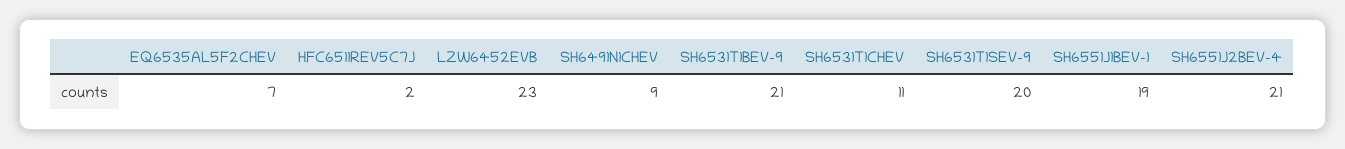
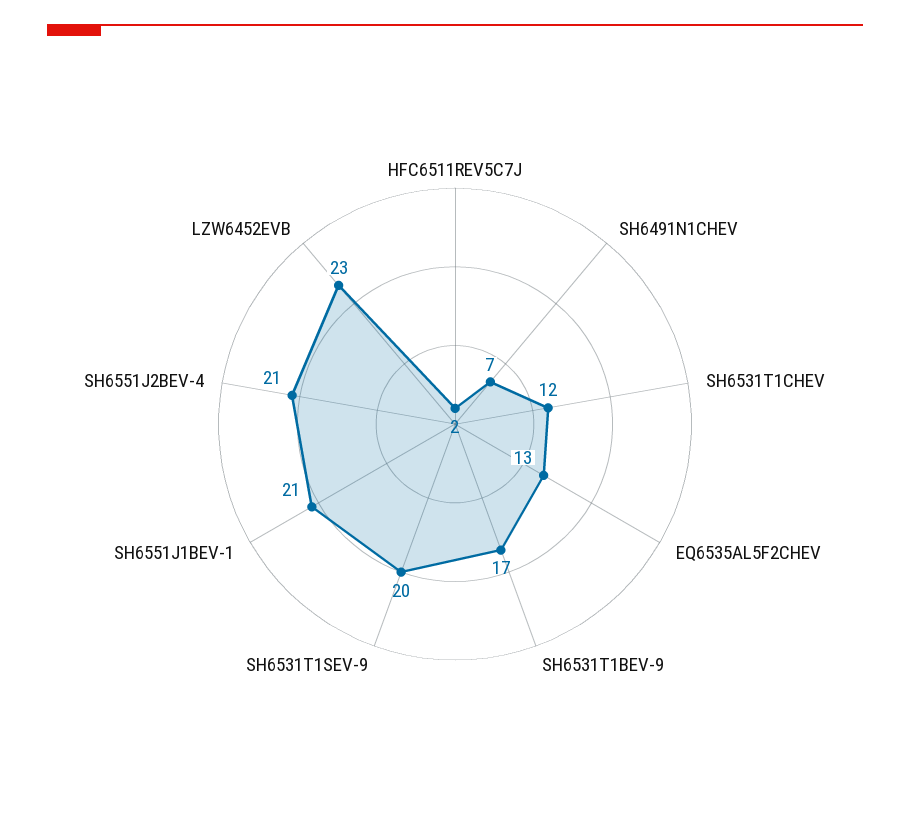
EQ6535AL5F2CHEV: 7 -> 13
SH6491N1CHEV: 9 -> 7
SH6531T1BEV-9: 21 -> 17
SH6531T1CHEV: 11 -> 12
SH6551J1BEV-1: 19 -> 21

